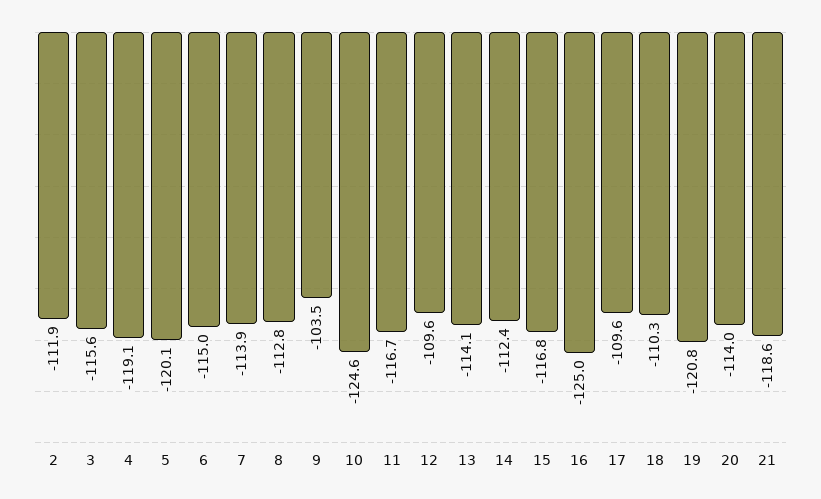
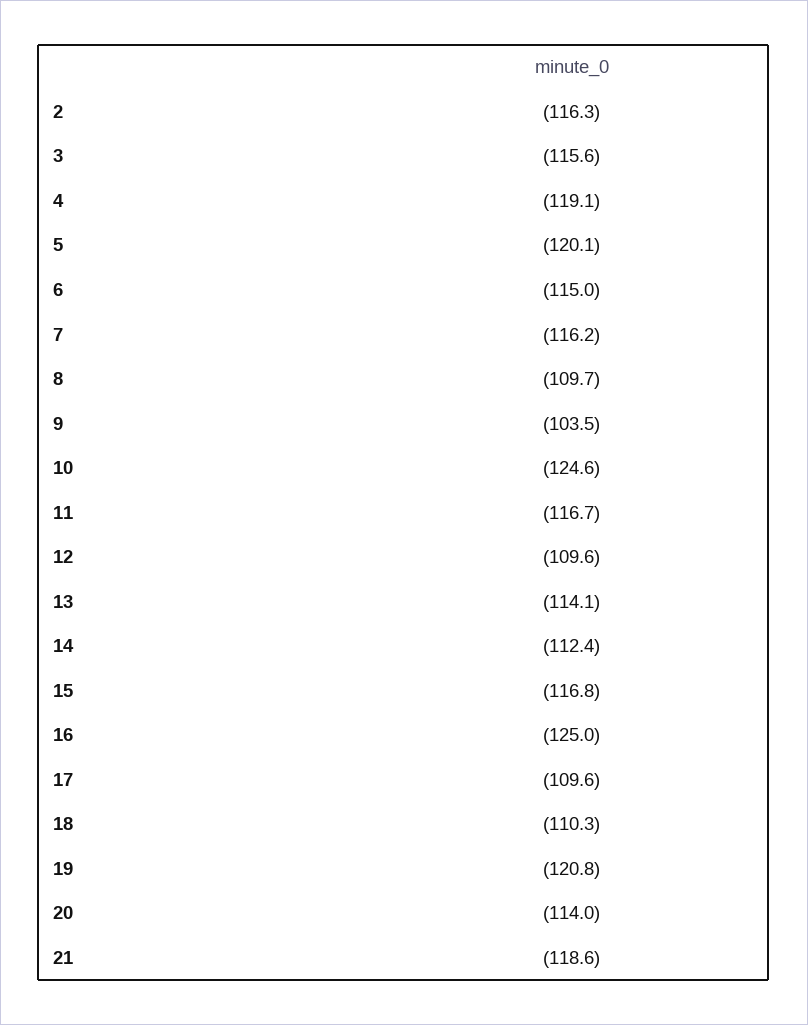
2: -111.9 -> -116.3
7: -113.9 -> -116.2
8: -112.8 -> -109.7

